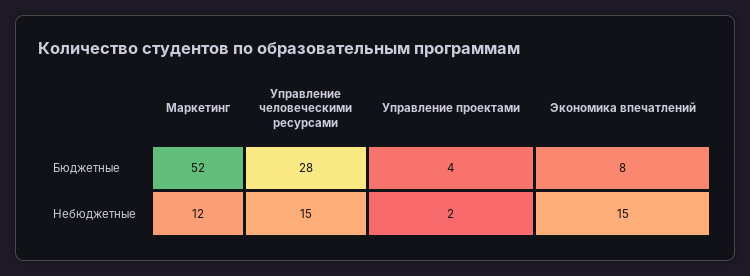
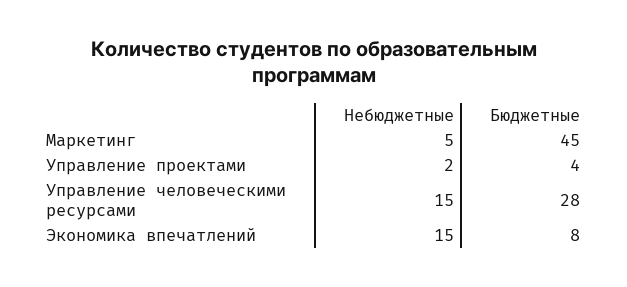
Маркетинг, Бюджетные: 52 -> 45
Маркетинг, Небюджетные: 12 -> 5

